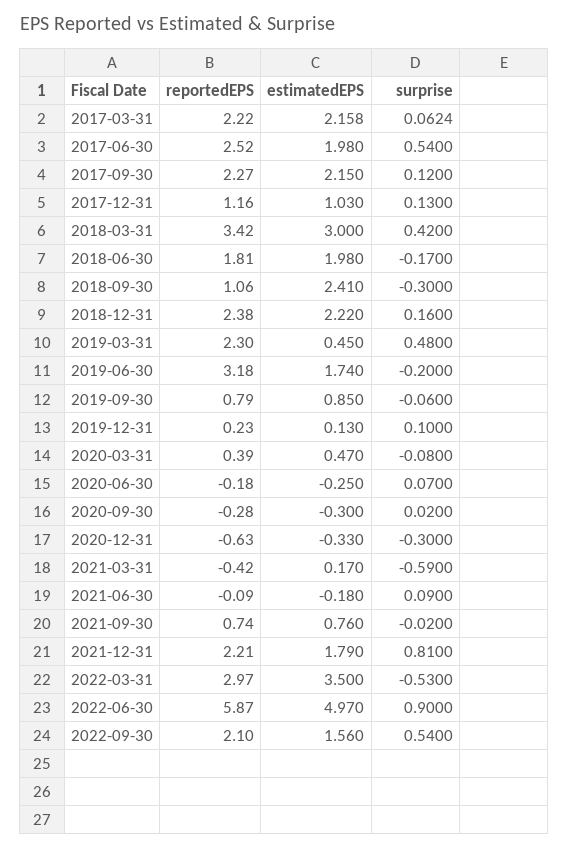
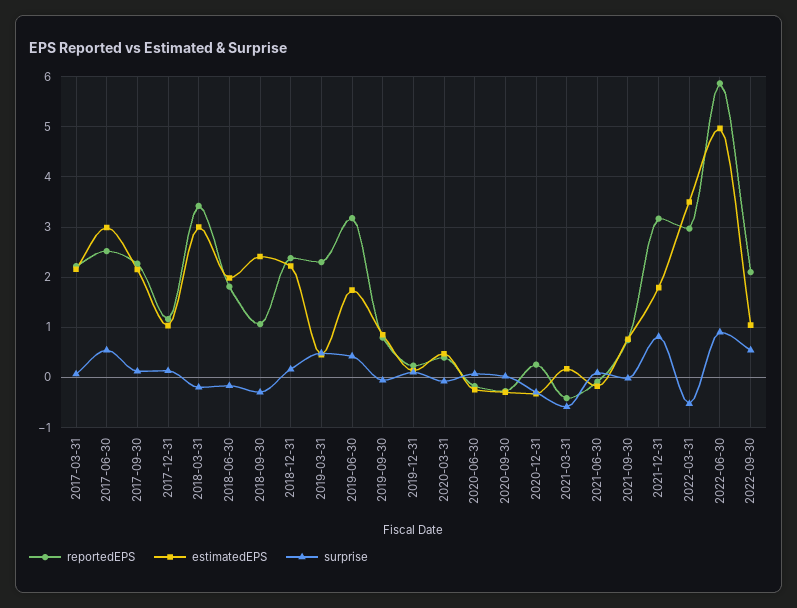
estimatedEPS, 2017-06-30: 1.98 -> 3
surprise, 2018-03-31: 0.42 -> -0.2
surprise, 2019-06-30: -0.2 -> 0.4
reportedEPS, 2020-12-31: -0.63 -> 0.2
reportedEPS, 2021-12-31: 2.21 -> 3.2
estimatedEPS, 2022-09-30: 1.56 -> 1

